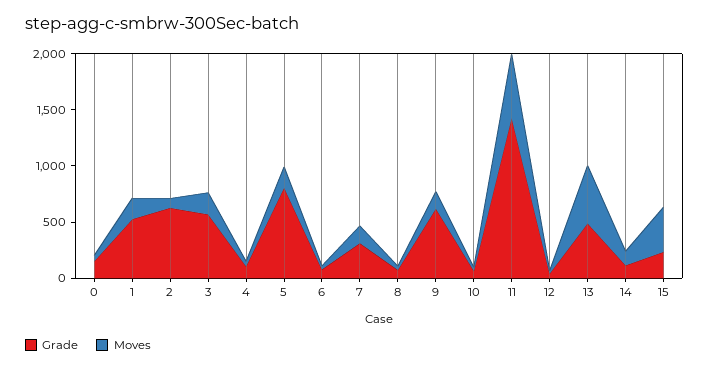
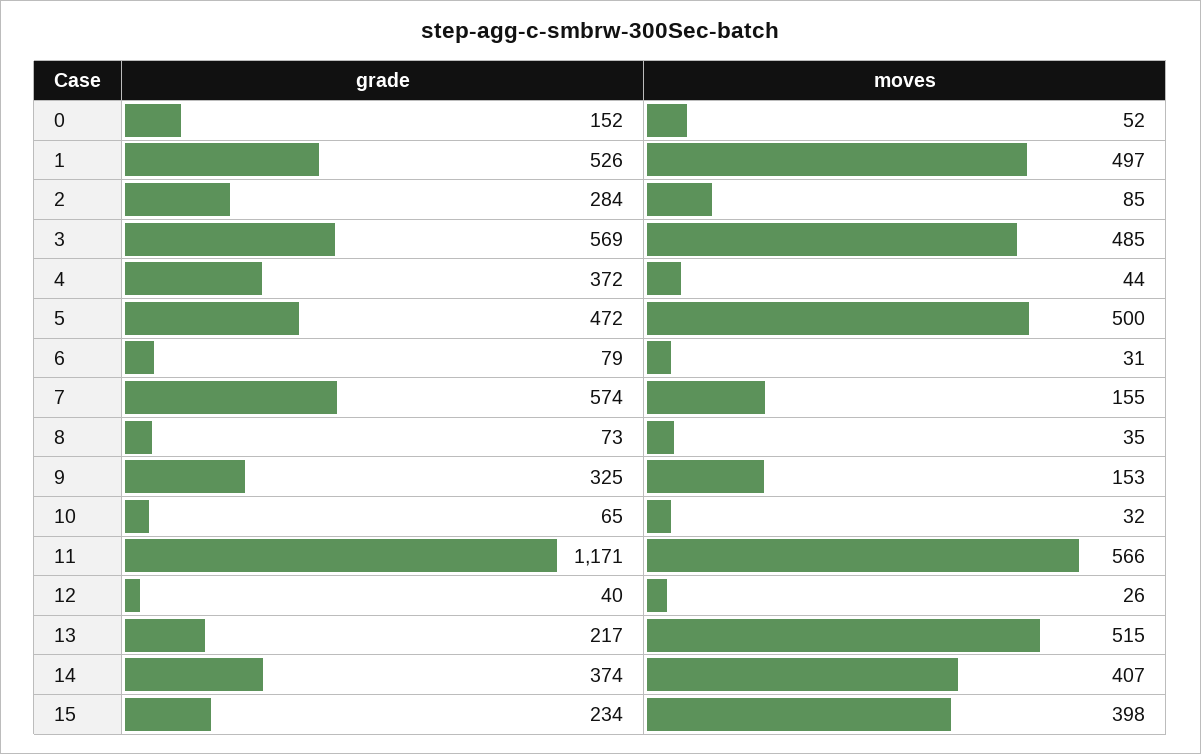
Moves, 1: 200 -> 497
Grade, 2: 600 -> 284
Moves, 3: 200 -> 485
Grade, 4: 100 -> 372
Grade, 5: 800 -> 472
Moves, 5: 200 -> 500
Grade, 7: 300 -> 574
Grade, 9: 600 -> 325
Grade, 11: 1400 -> 1171
Grade, 13: 500 -> 217
Grade, 14: 100 -> 374
Moves, 14: 100 -> 407

